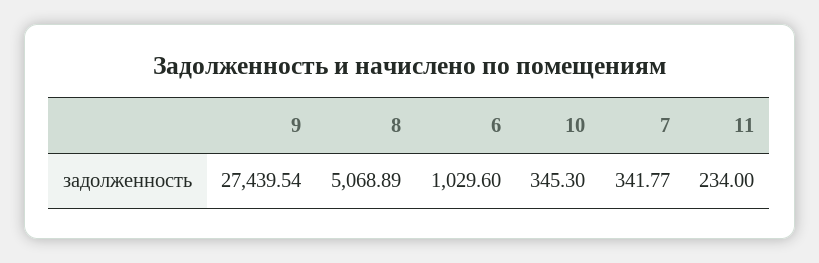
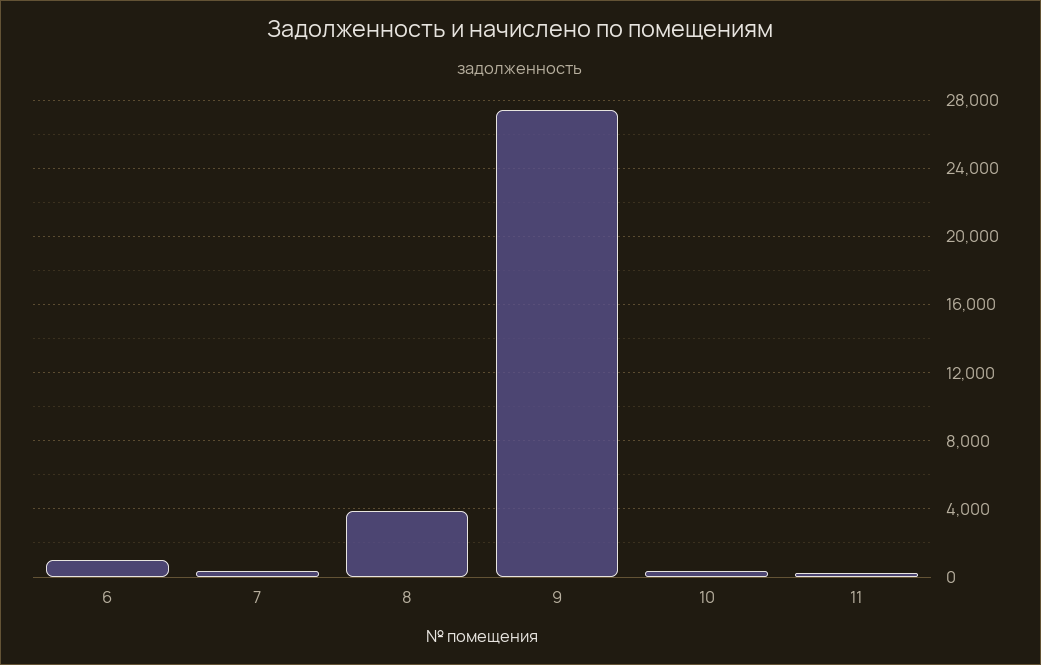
8: 5068.89 -> 4000

